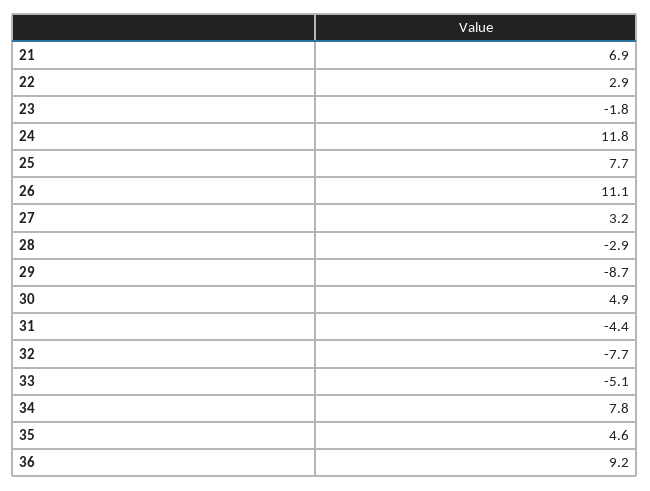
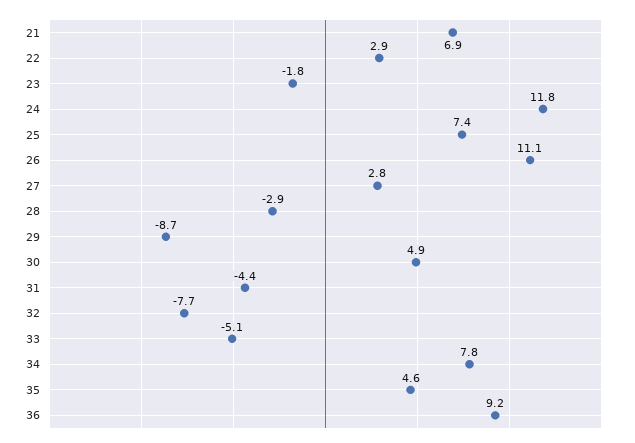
25: 7.7 -> 7.4
27: 3.2 -> 2.8

